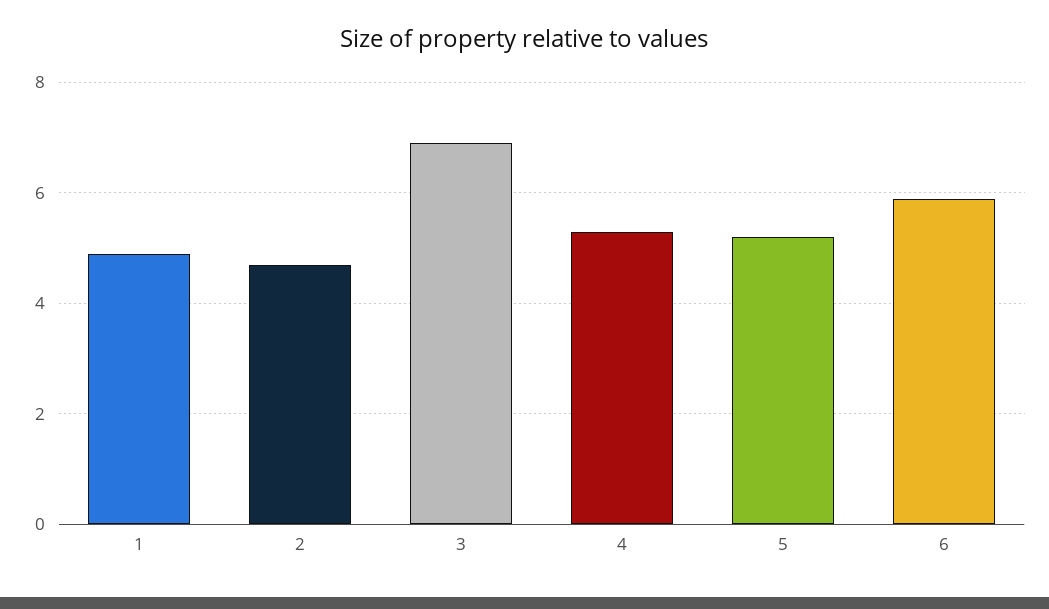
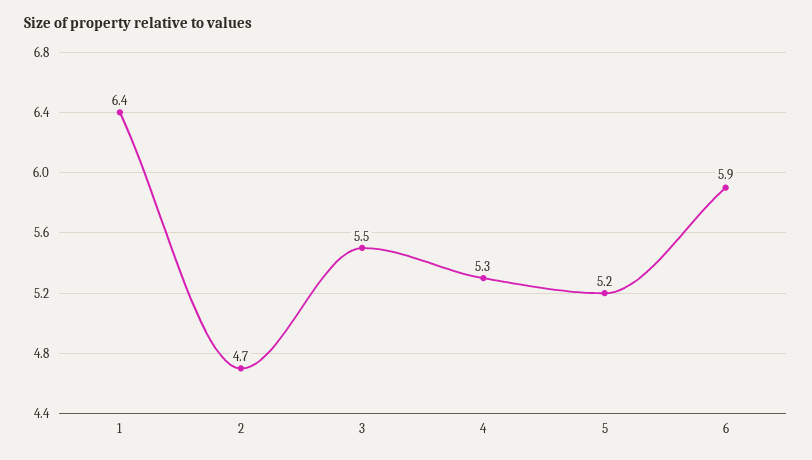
1: 5 -> 6.4
3: 7 -> 5.5

